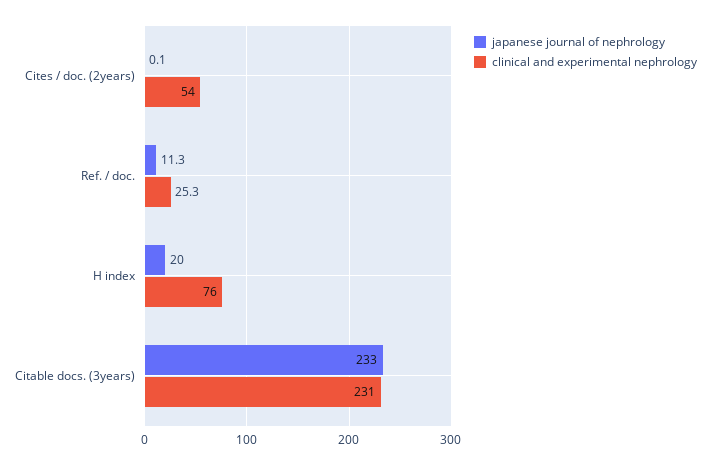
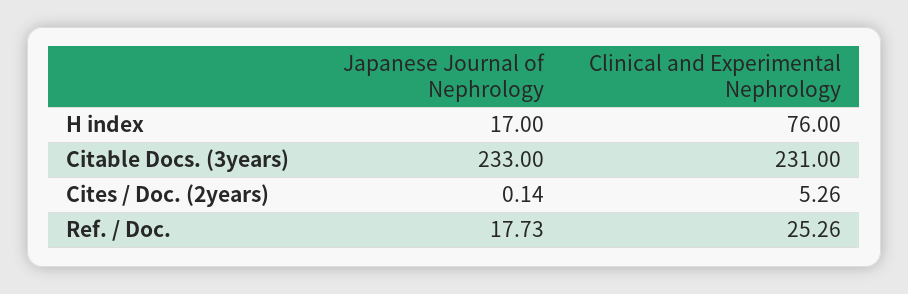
clinical and experimental nephrology, Cites / doc. (2years): 54 -> 5.26
japanese journal of nephrology, Ref. / doc.: 11.3 -> 17.73
japanese journal of nephrology, H index: 20 -> 17

